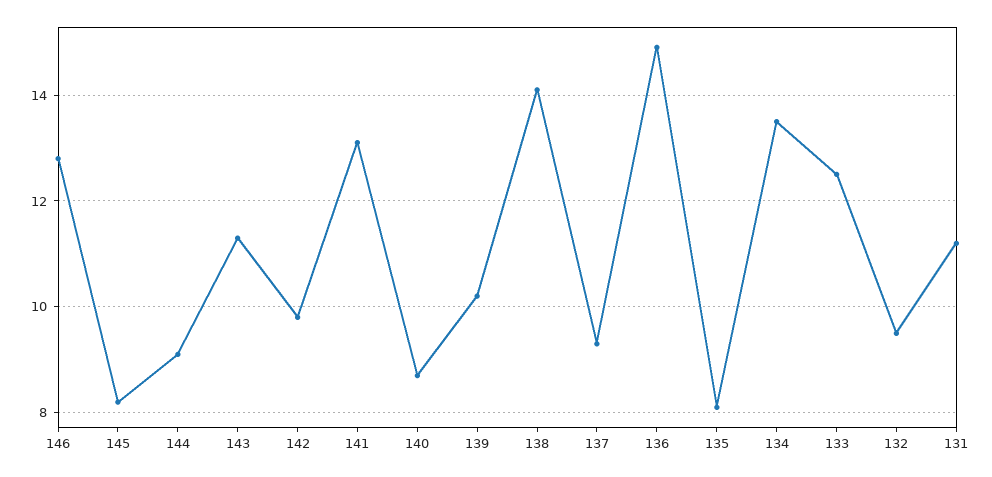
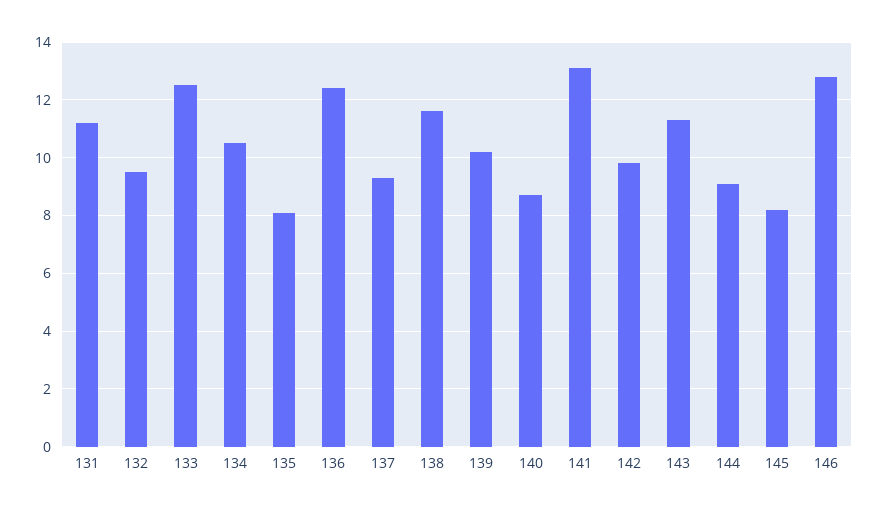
138: 14 -> 11.5
136: 15 -> 12.5
134: 13.5 -> 10.5

